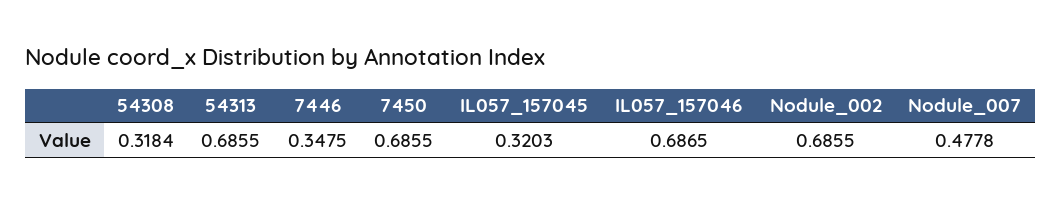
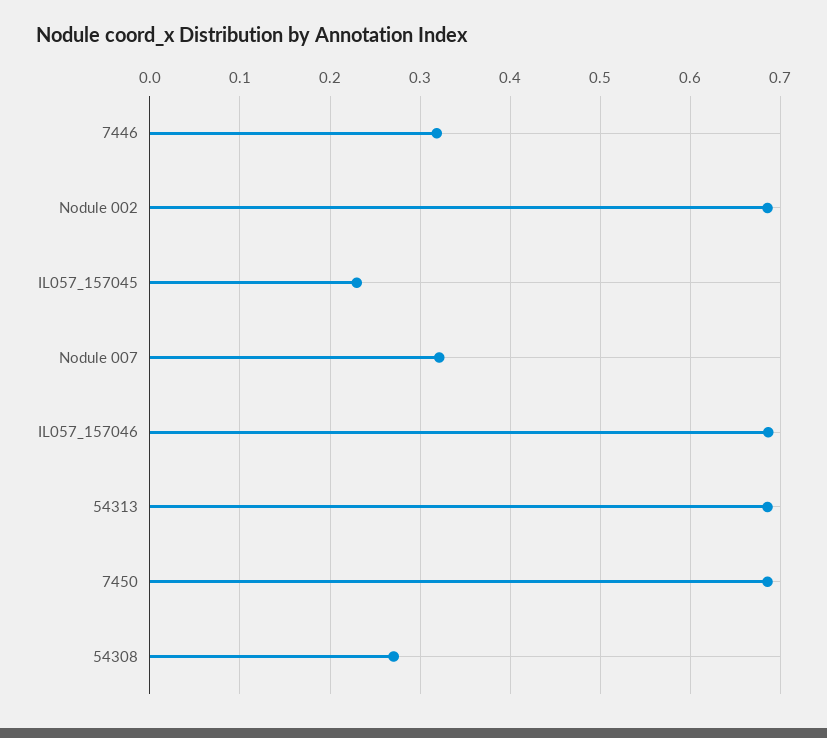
54308: 0.3184 -> 0.27
7446: 0.3475 -> 0.32
IL057_157045: 0.3203 -> 0.23
Nodule_007: 0.4778 -> 0.32

